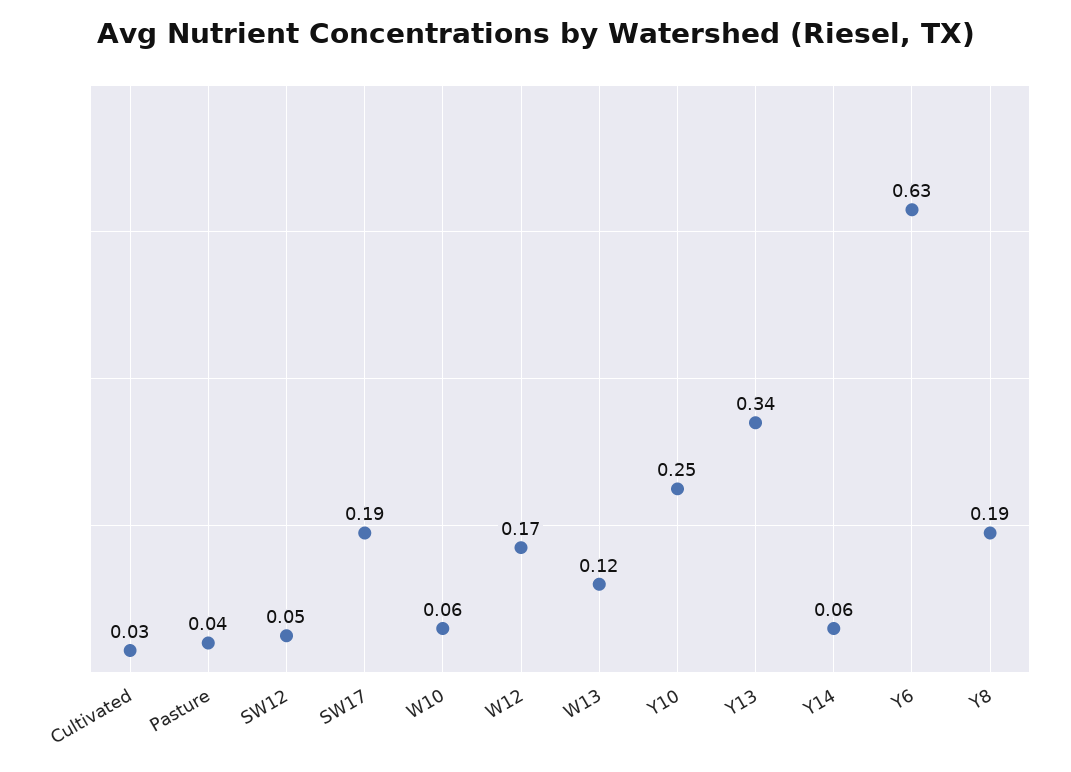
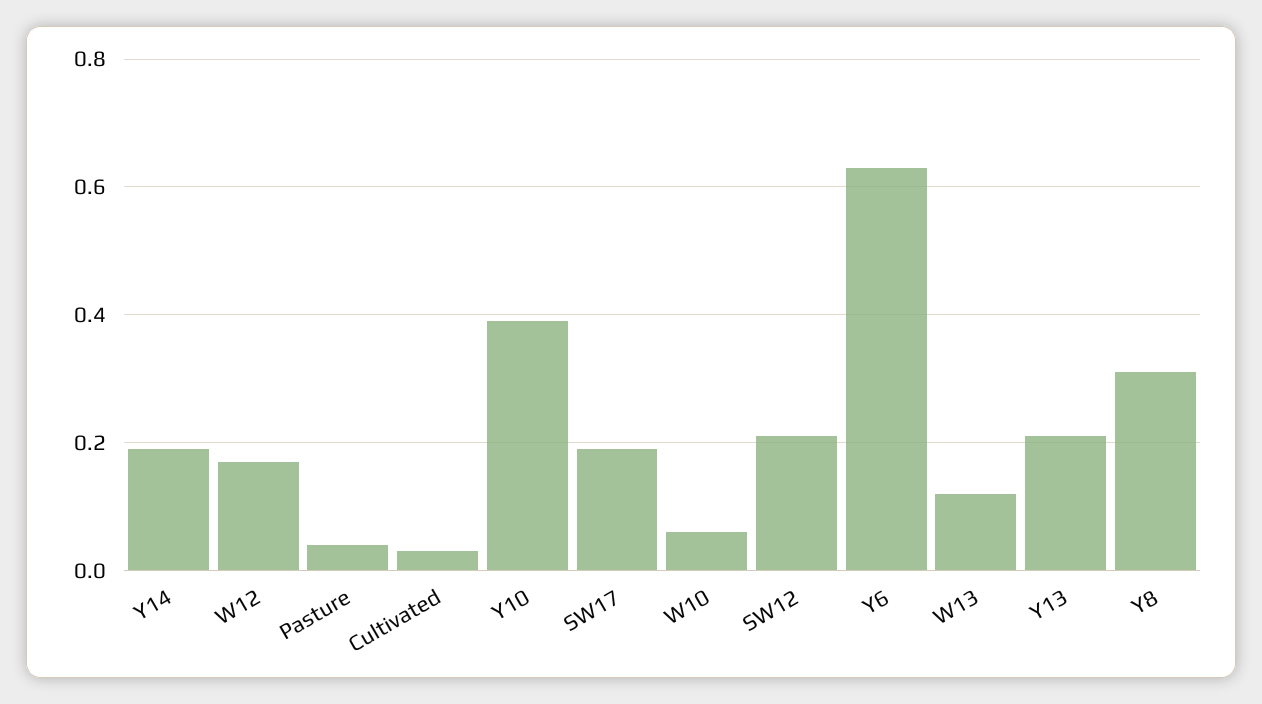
SW12: 0.05 -> 0.2
Y10: 0.25 -> 0.4
Y13: 0.34 -> 0.2
Y14: 0.06 -> 0.2
Y8: 0.19 -> 0.3

